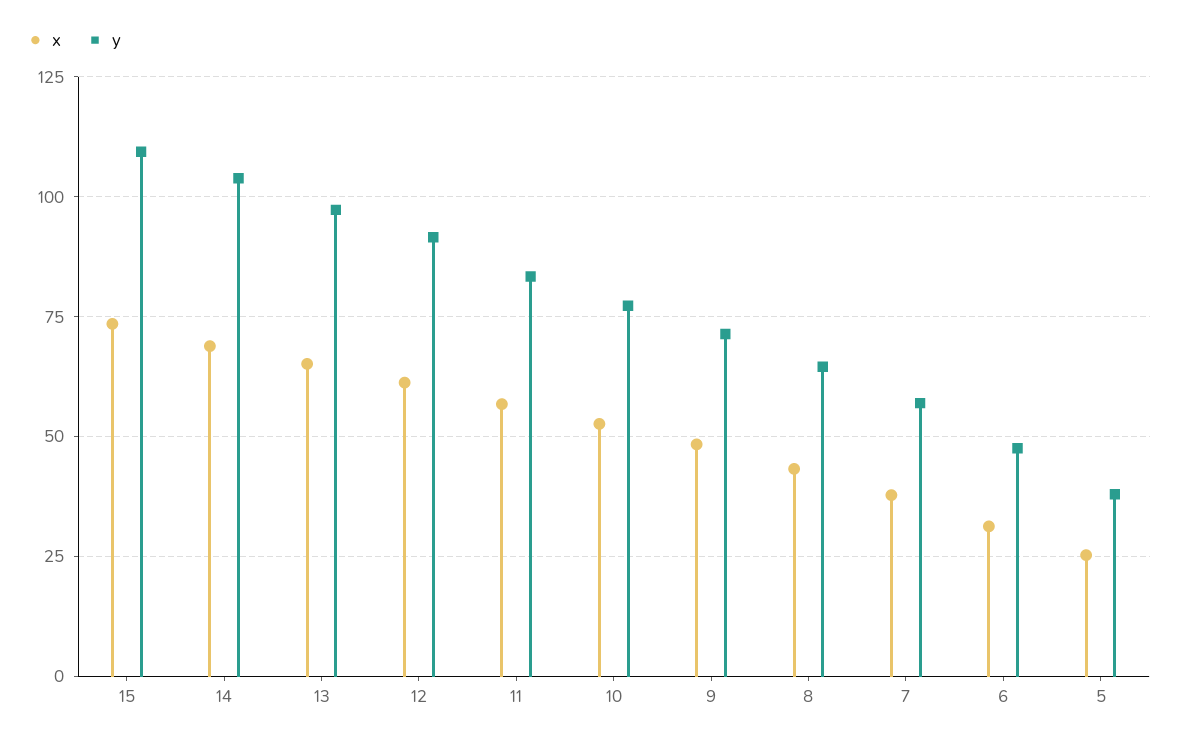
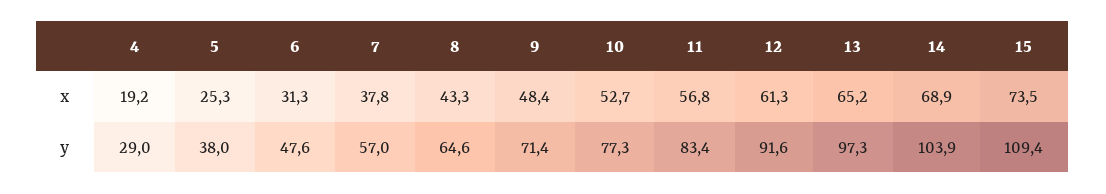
x, 4: none -> 19.2
y, 4: none -> 29

